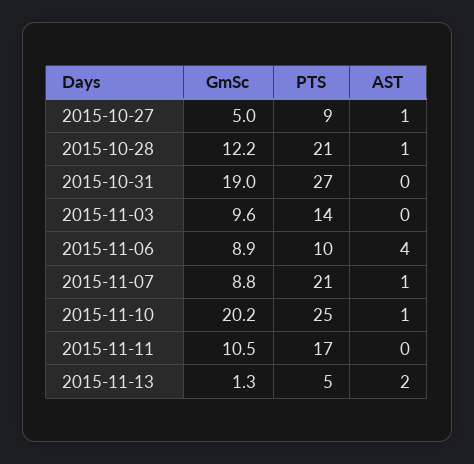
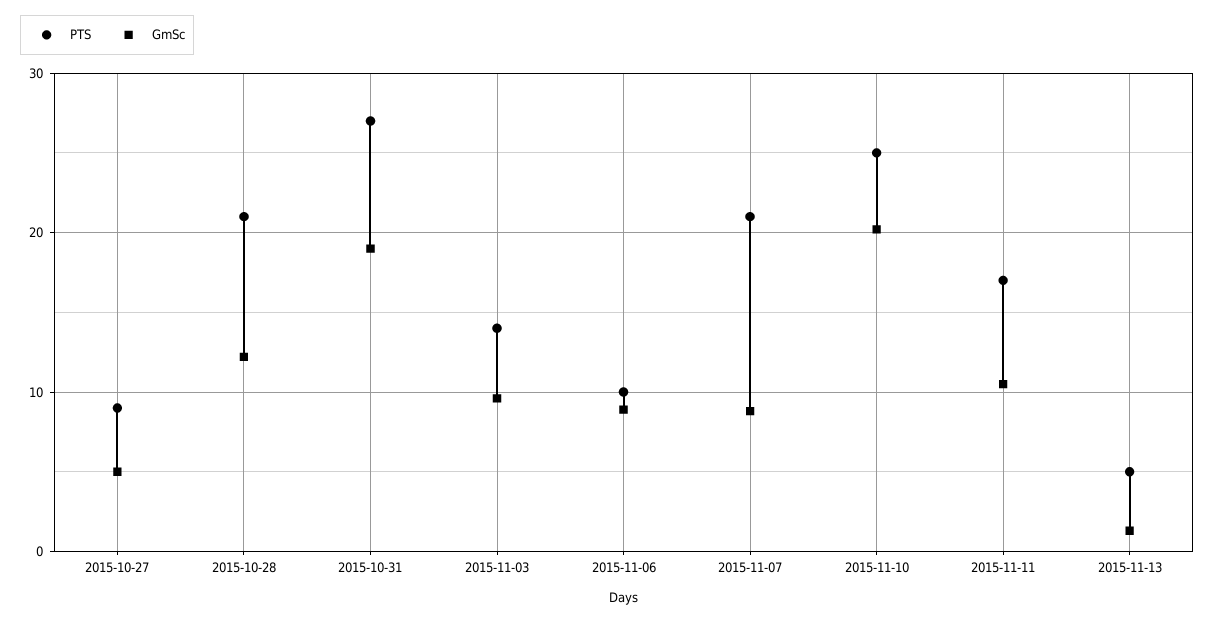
AST, 2015-10-27: 1 -> none
AST, 2015-10-28: 1 -> none
AST, 2015-10-31: 0 -> none
AST, 2015-11-03: 0 -> none
AST, 2015-11-06: 4 -> none
AST, 2015-11-07: 1 -> none
AST, 2015-11-10: 1 -> none
AST, 2015-11-11: 0 -> none
AST, 2015-11-13: 2 -> none

